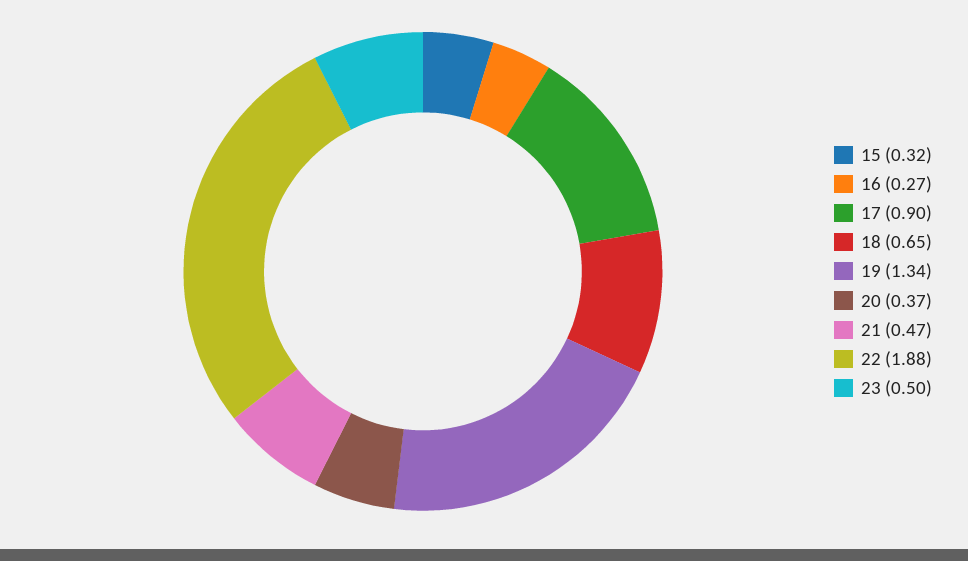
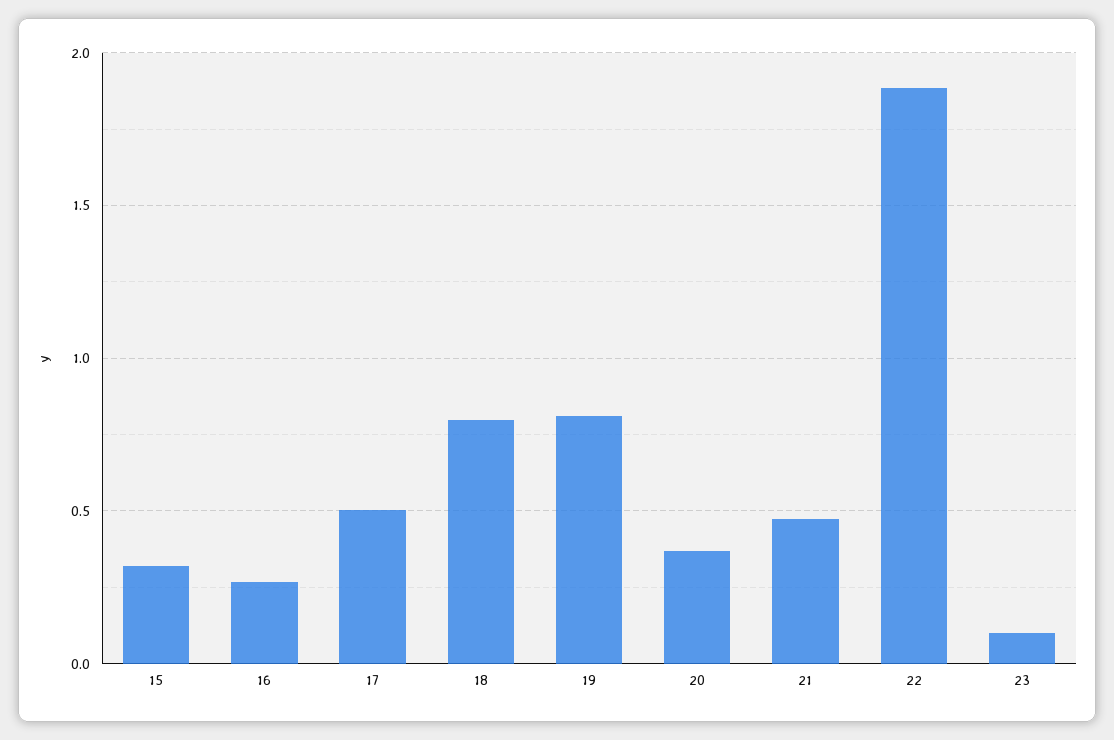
17: 0.9 -> 0.5
18: 0.65 -> 0.8
19: 1.34 -> 0.8
23: 0.5 -> 0.1

